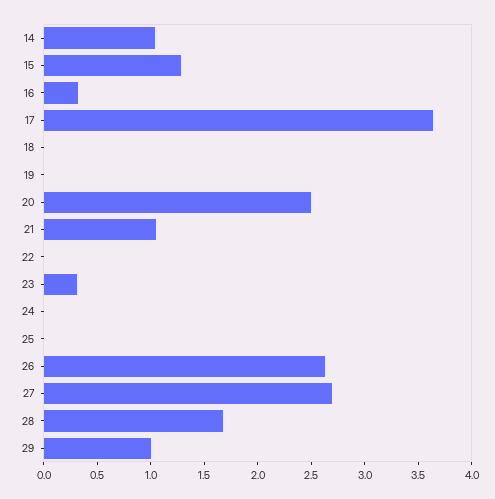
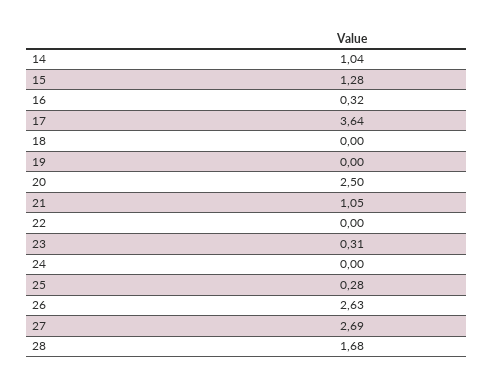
25: 0 -> 0.28
29: 1 -> none

